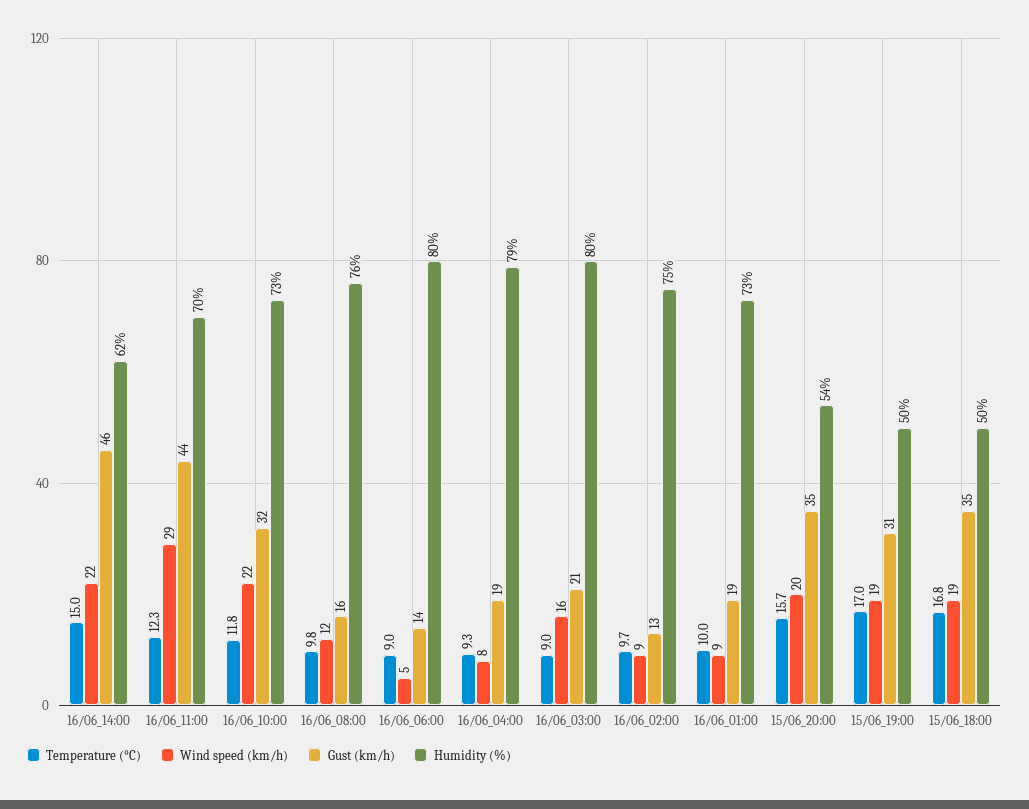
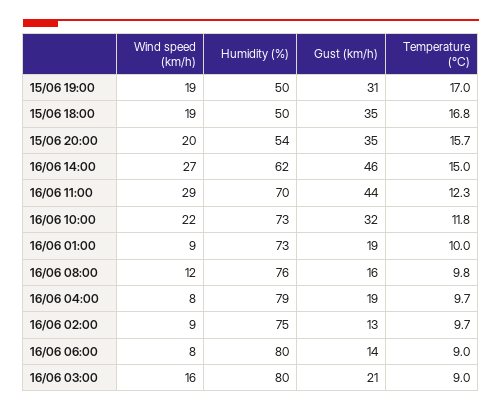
Wind speed (km/h), 16/06_14:00: 22 -> 27
Wind speed (km/h), 16/06_06:00: 5 -> 8
Temperature (°C), 16/06_04:00: 9.3 -> 9.7

